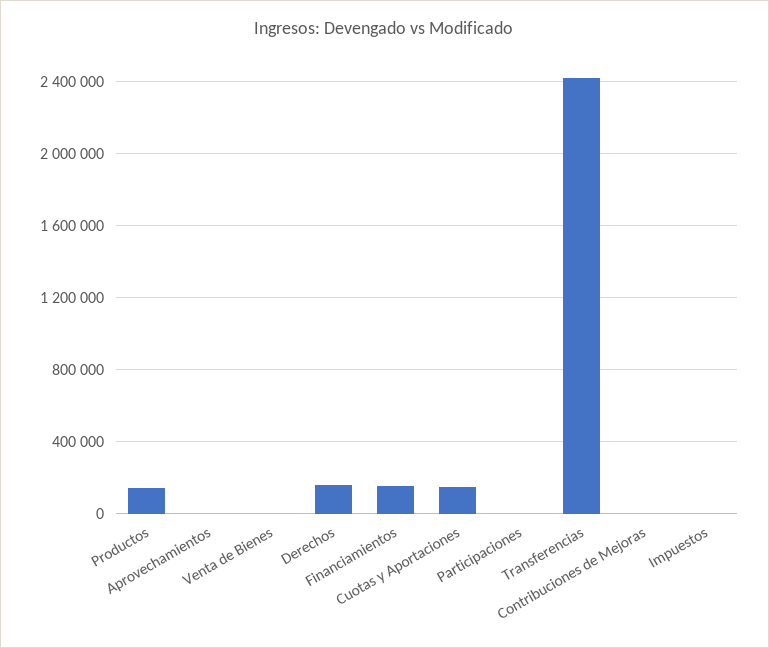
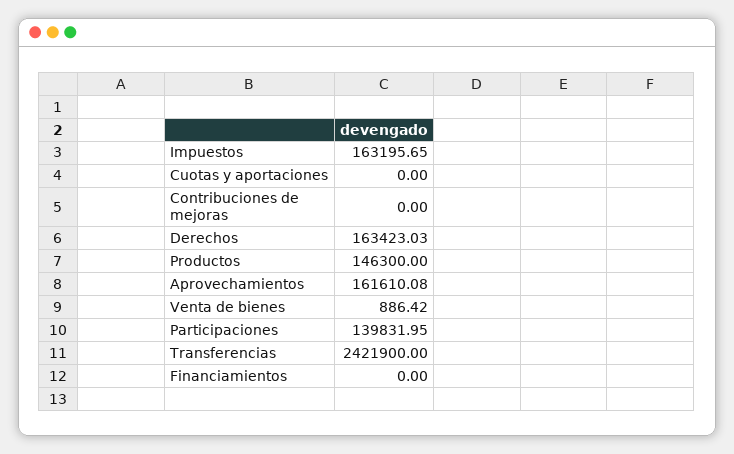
Aprovechamientos: 0 -> 161610.08
Financiamientos: 150000 -> 0
Cuotas y Aportaciones: 150000 -> 0
Participaciones: 0 -> 139831.95
Impuestos: 0 -> 163195.65

